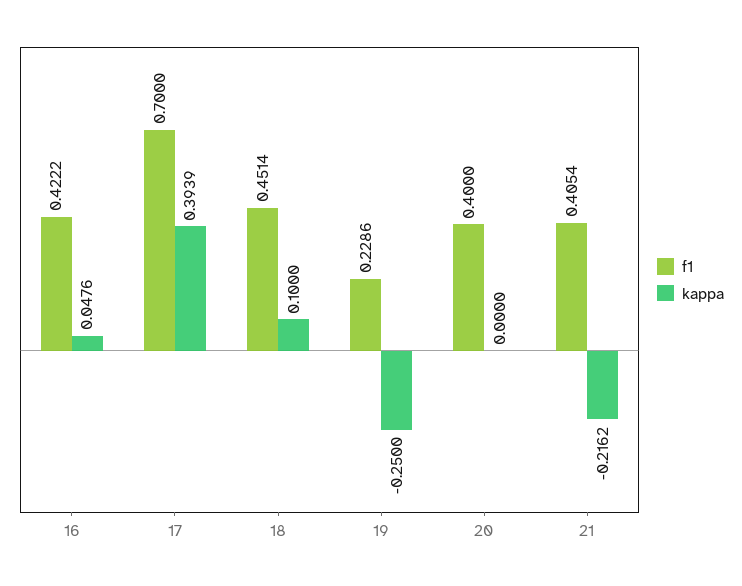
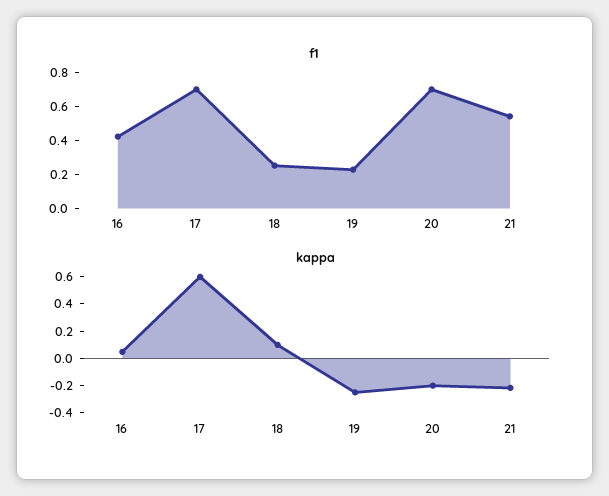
kappa, 17: 0.3939 -> 0.6
f1, 18: 0.4514 -> 0.25
f1, 20: 0.4 -> 0.7
kappa, 20: 0 -> -0.2
f1, 21: 0.4054 -> 0.55

